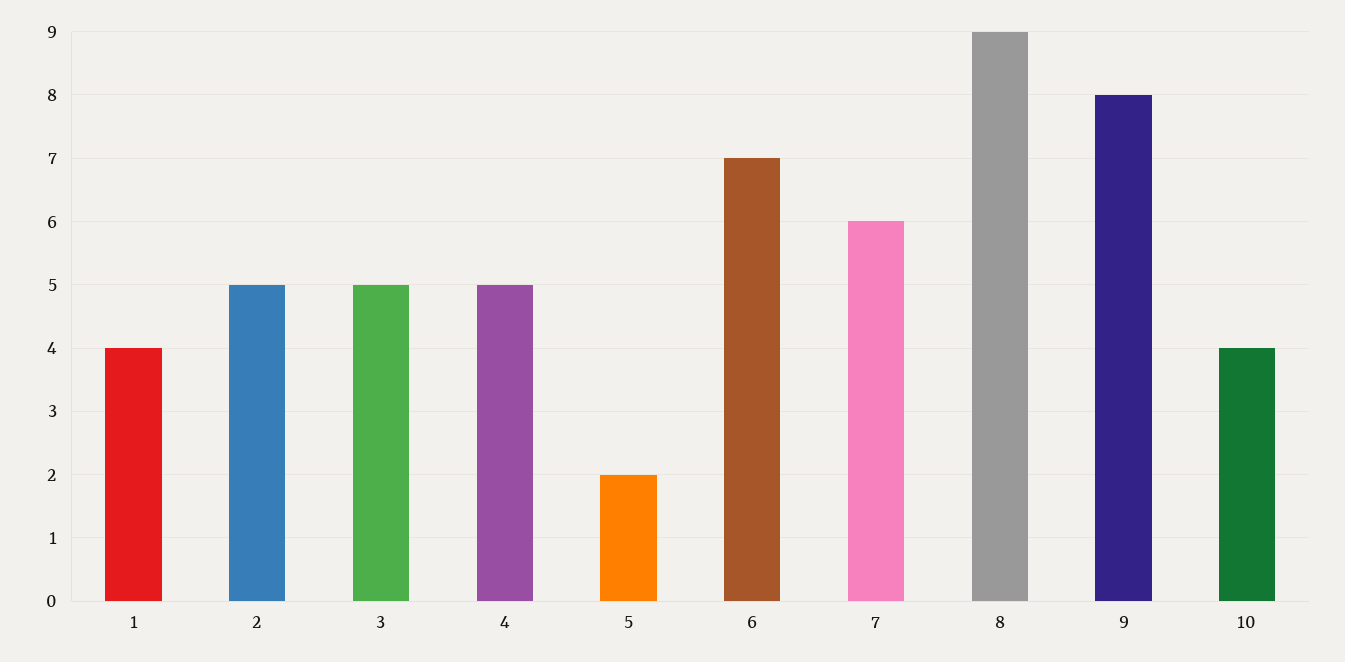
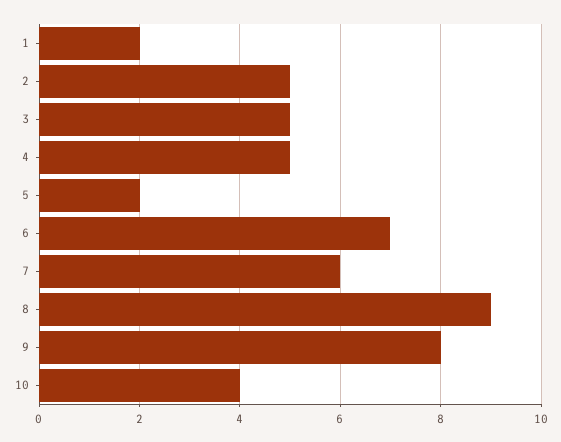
1: 4 -> 2

